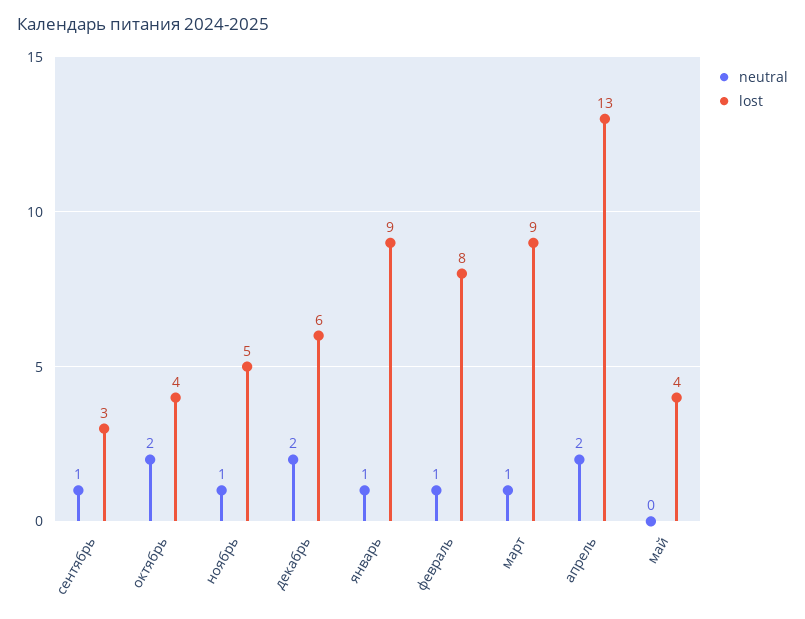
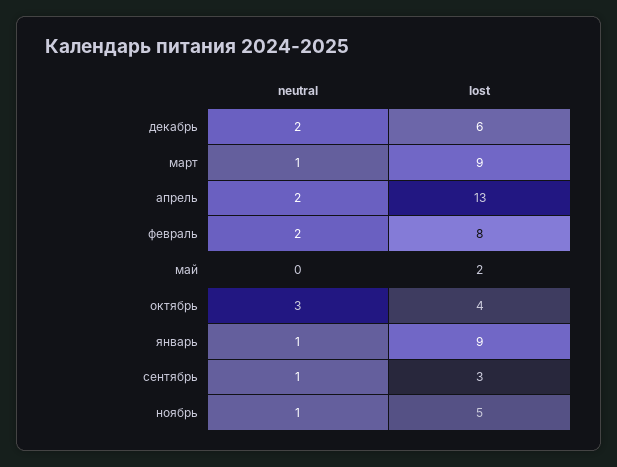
neutral, октябрь: 2 -> 3
neutral, февраль: 1 -> 2
lost, май: 4 -> 2

